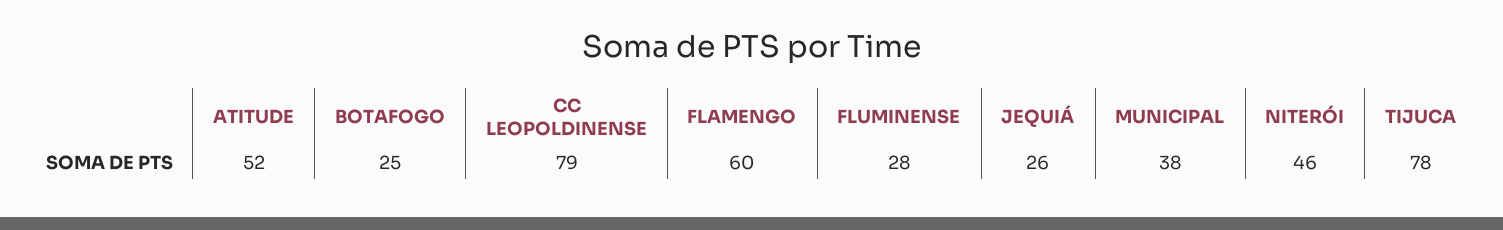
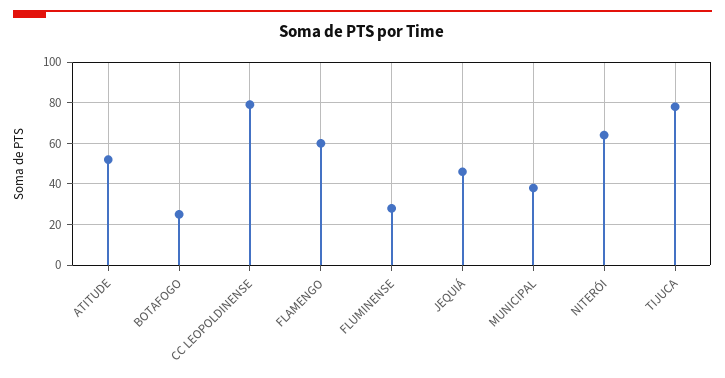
JEQUIÁ: 26 -> 45
NITERÓI: 46 -> 65

